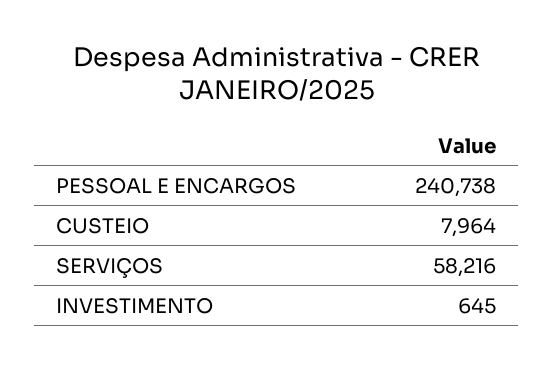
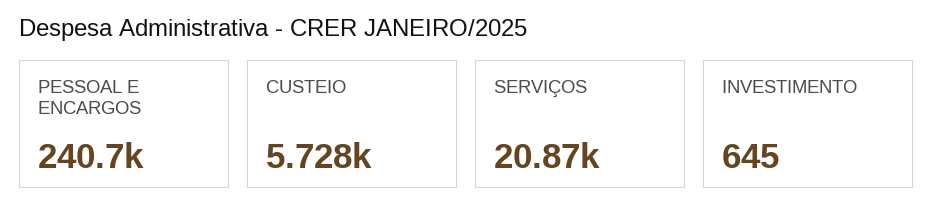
CUSTEIO: 7964 -> 5728
SERVIÇOS: 58216 -> 20870

